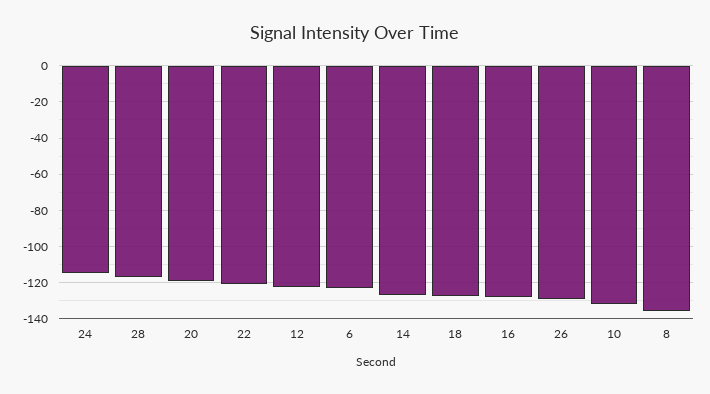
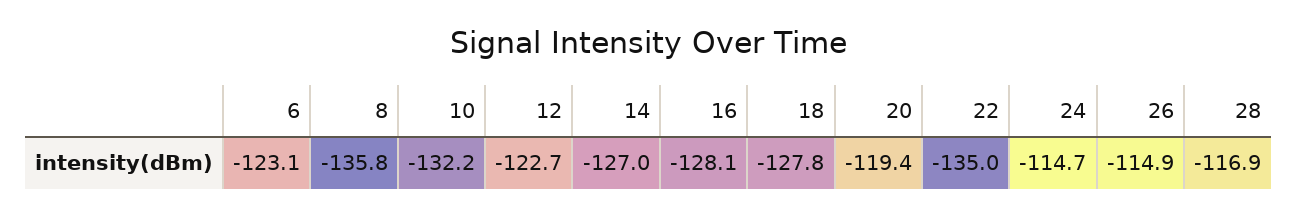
22: -120 -> -135
26: -130 -> -114.9

